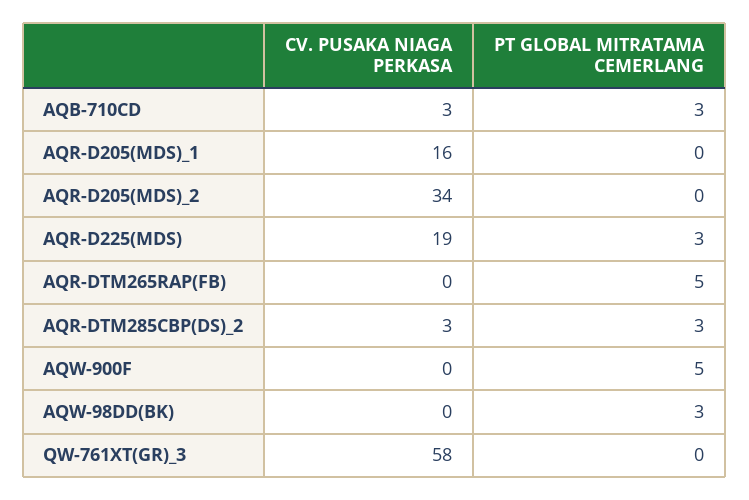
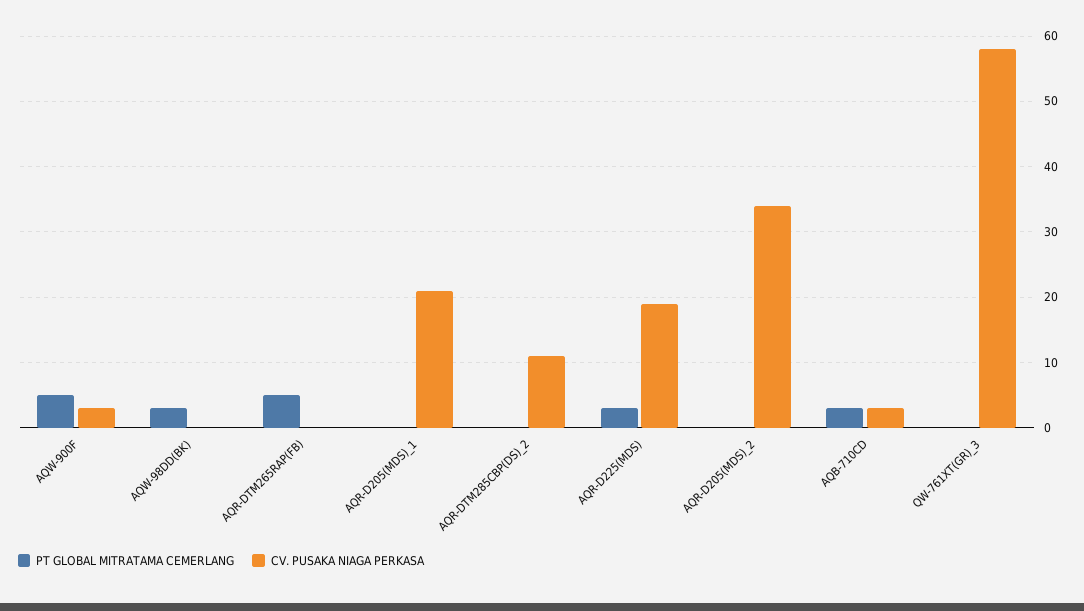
CV. PUSAKA NIAGA PERKASA, AQR-D205(MDS)_1: 16 -> 21
CV. PUSAKA NIAGA PERKASA, AQR-DTM285CBP(DS)_2: 3 -> 11
PT GLOBAL MITRATAMA CEMERLANG, AQR-DTM285CBP(DS)_2: 3 -> 0
CV. PUSAKA NIAGA PERKASA, AQW-900F: 0 -> 3

